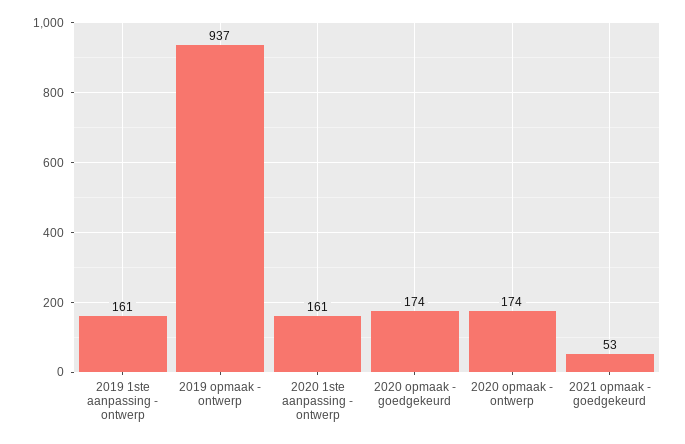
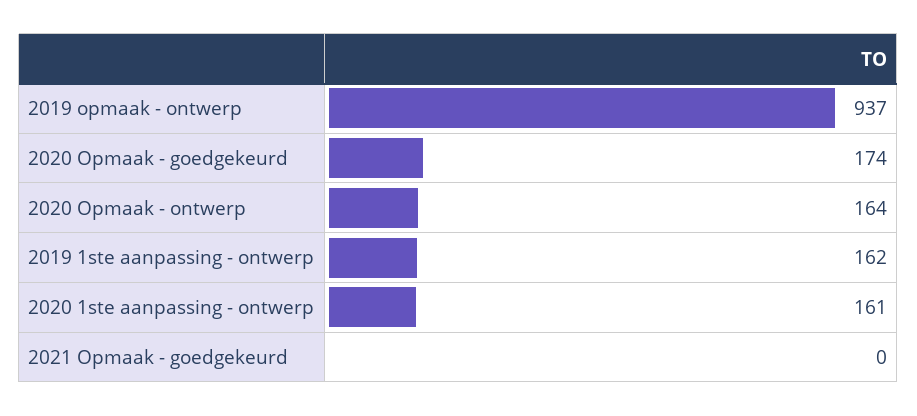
2019 1ste aanpassing - ontwerp: 161 -> 162
2020 opmaak - ontwerp: 174 -> 164
2021 opmaak - goedgekeurd: 53 -> 0

